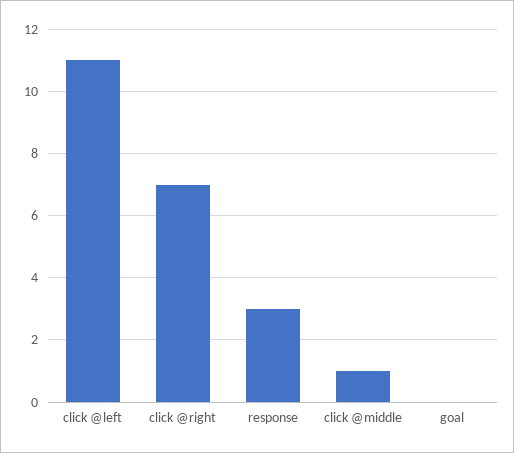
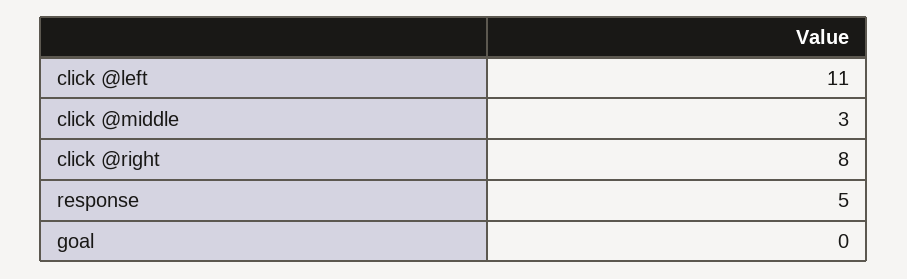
click @right: 7 -> 8
response: 3 -> 5
click @middle: 1 -> 3

